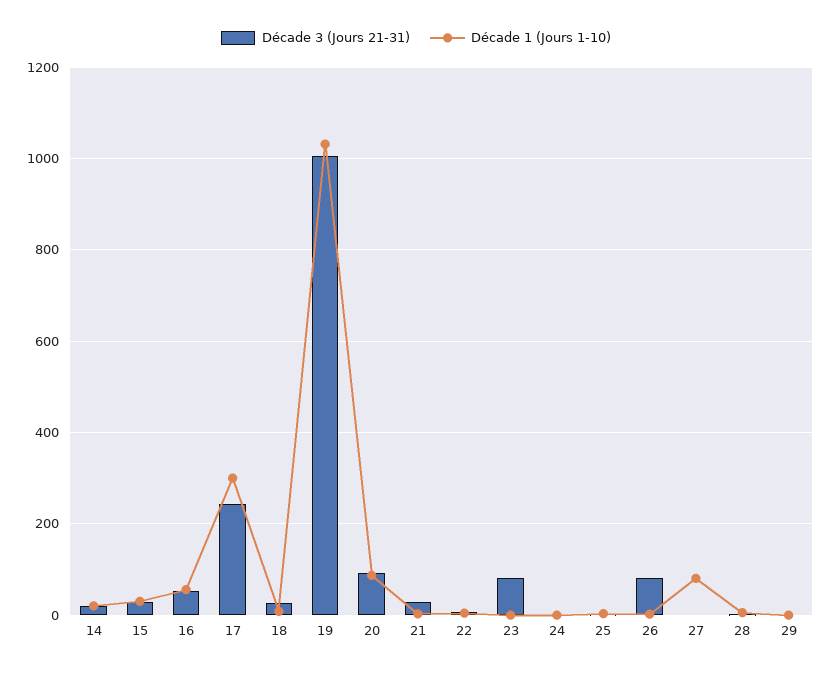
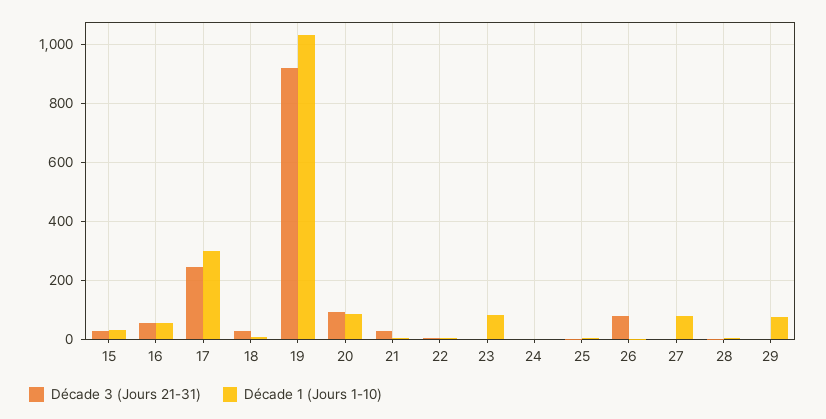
Décade 3 (Jours 21-31), 14: 20 -> none
Décade 1 (Jours 1-10), 14: 20 -> none
Décade 3 (Jours 21-31), 19: 1000 -> 925
Décade 3 (Jours 21-31), 23: 80 -> 0
Décade 1 (Jours 1-10), 23: 0 -> 75
Décade 1 (Jours 1-10), 29: 0 -> 75

